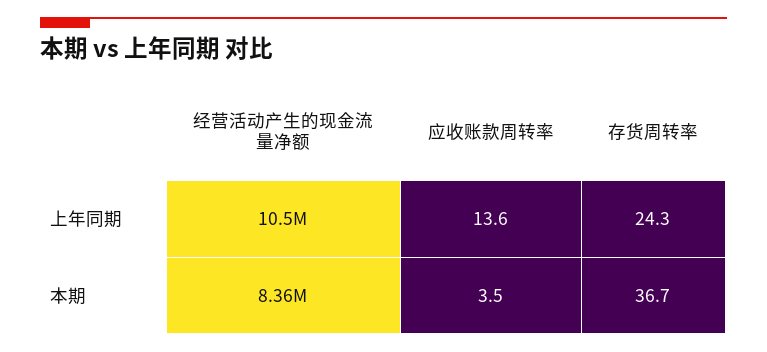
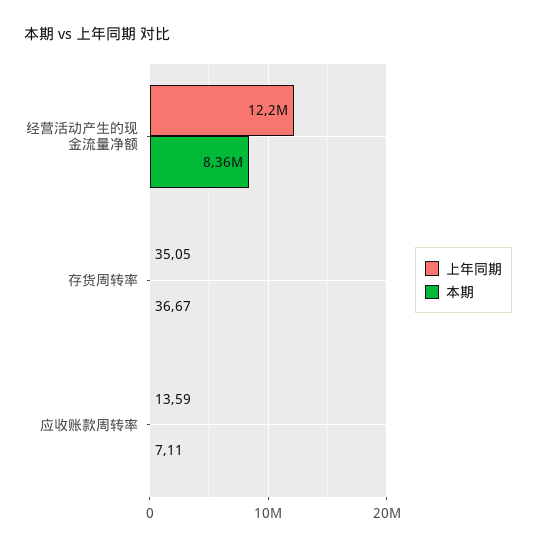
上年同期, 经营活动产生的现金流量净额: 10500000 -> 12200000
上年同期, 存货周转率: 24.3 -> 35.05
本期, 应收账款周转率: 3.5 -> 7.11

